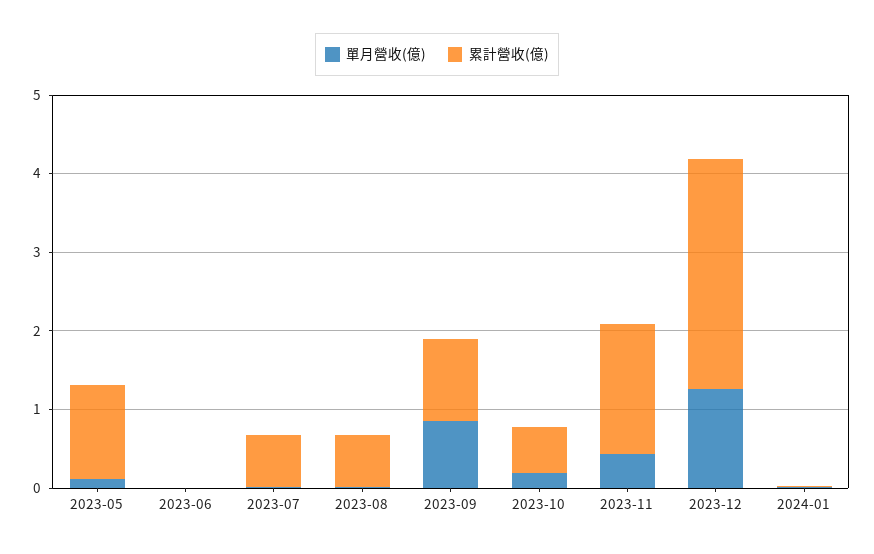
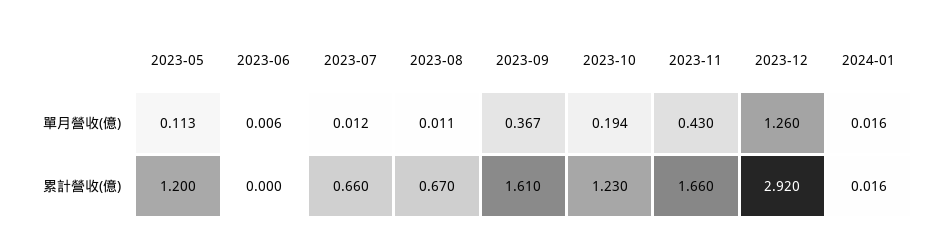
單月營收(億), 2023-09: 0.8 -> 0.367
累計營收(億), 2023-09: 1 -> 1.61
累計營收(億), 2023-10: 0.6 -> 1.23

